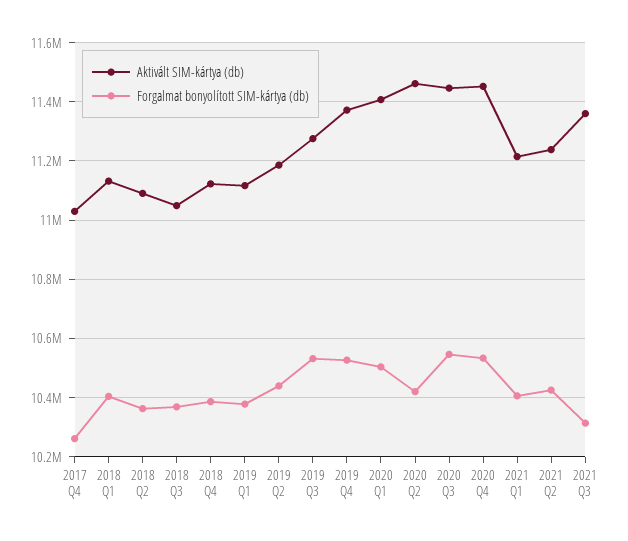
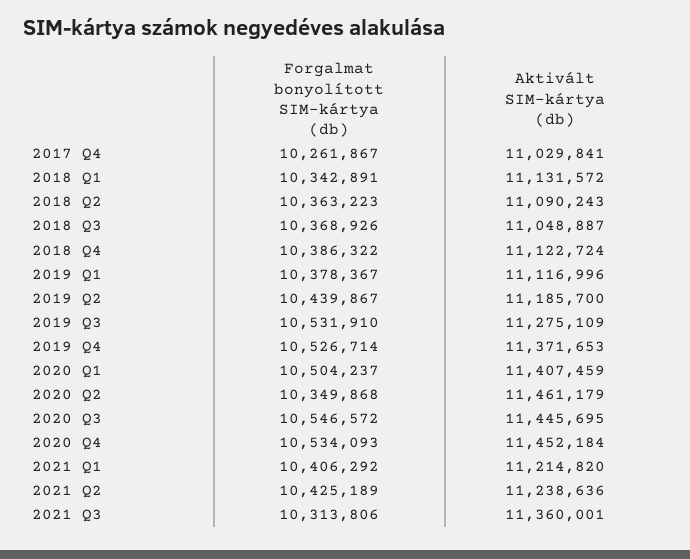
Forgalmat bonyolított SIM-kártya (db), 2018 Q1: 10400000 -> 10342891
Forgalmat bonyolított SIM-kártya (db), 2020 Q2: 10425000 -> 10349868

